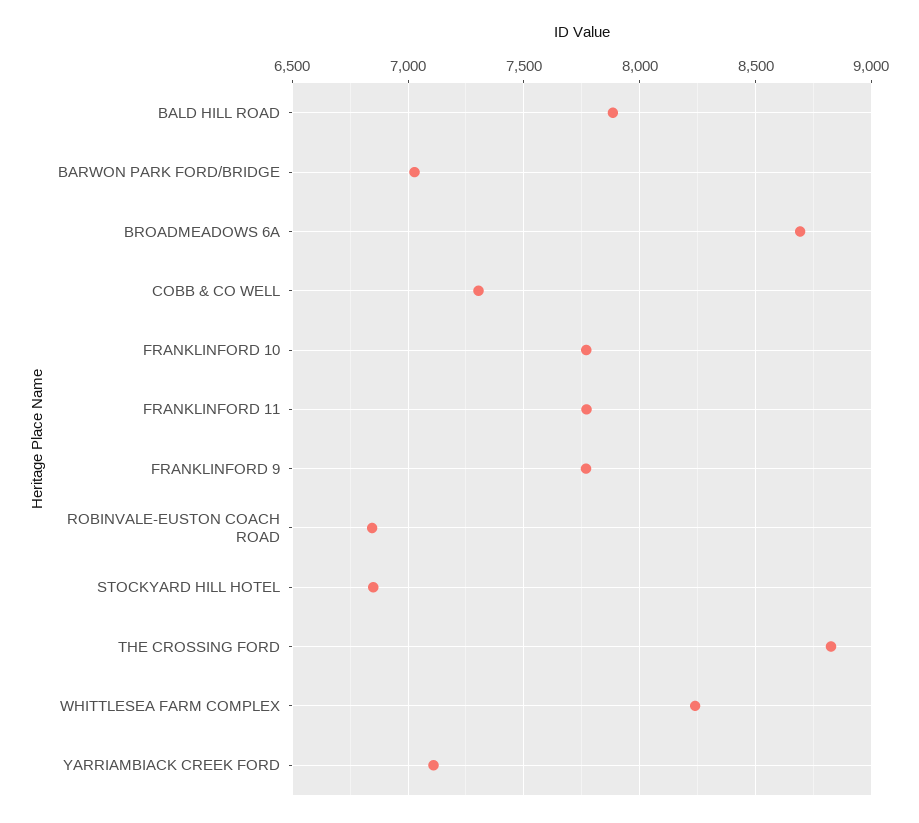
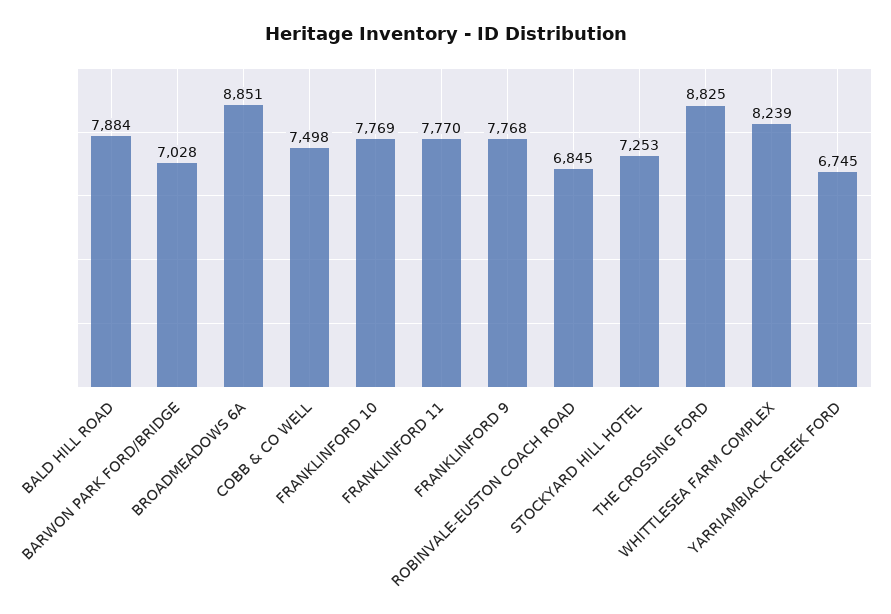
BROADMEADOWS 6A: 8700 -> 8851
COBB & CO WELL: 7300 -> 7498
STOCKYARD HILL HOTEL: 6850 -> 7253
YARRIAMBIACK CREEK FORD: 7100 -> 6745

